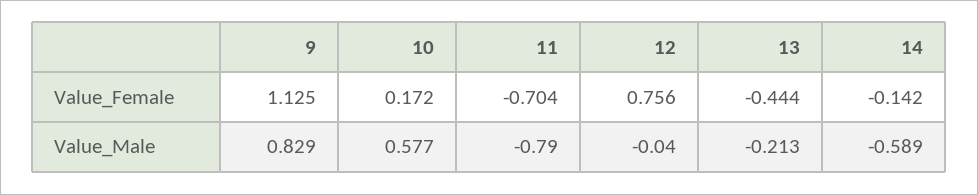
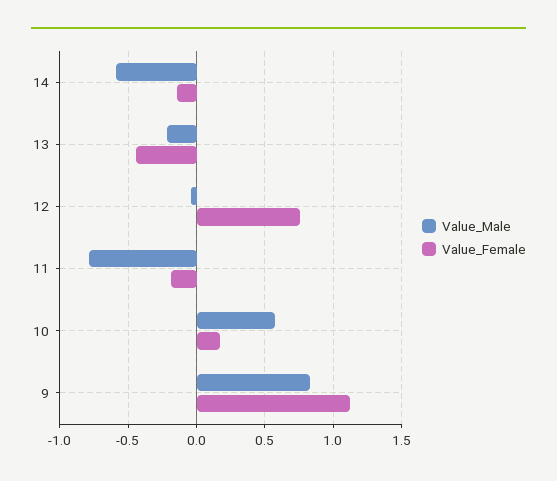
Value_Female, 11: -0.704 -> -0.2

